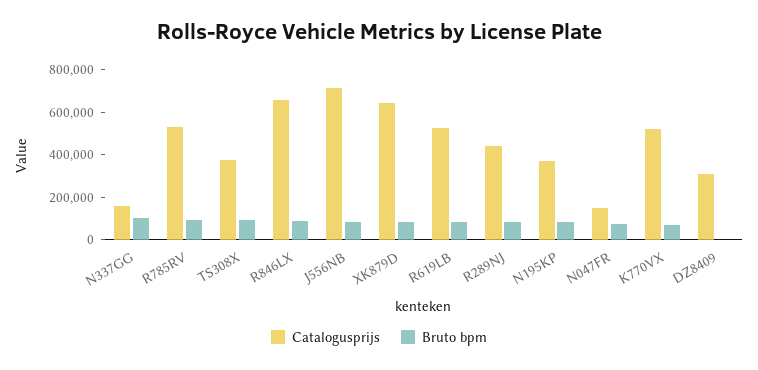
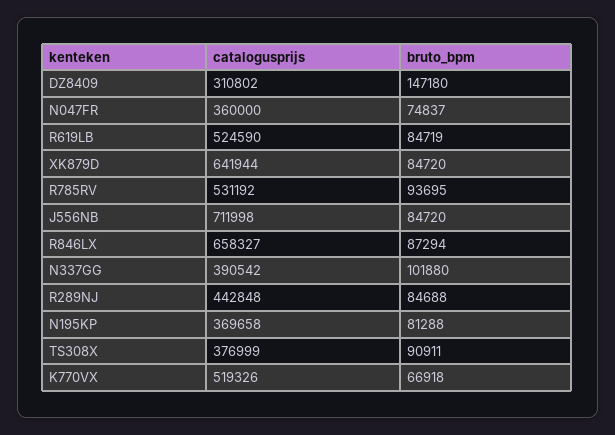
Catalogusprijs, N337GG: 150000 -> 390542
Catalogusprijs, N047FR: 150000 -> 360000
Bruto bpm, DZ8409: 0 -> 147180

